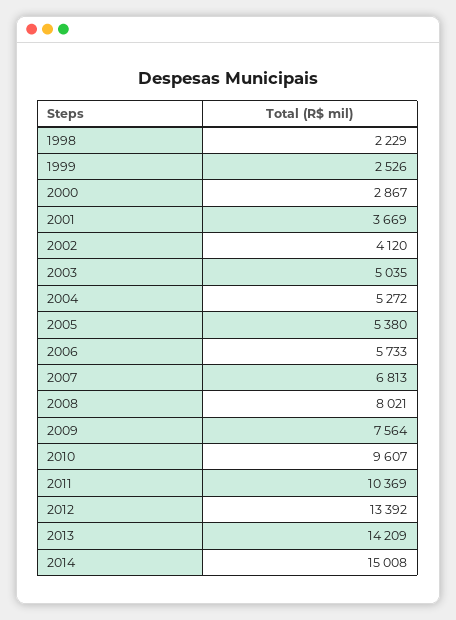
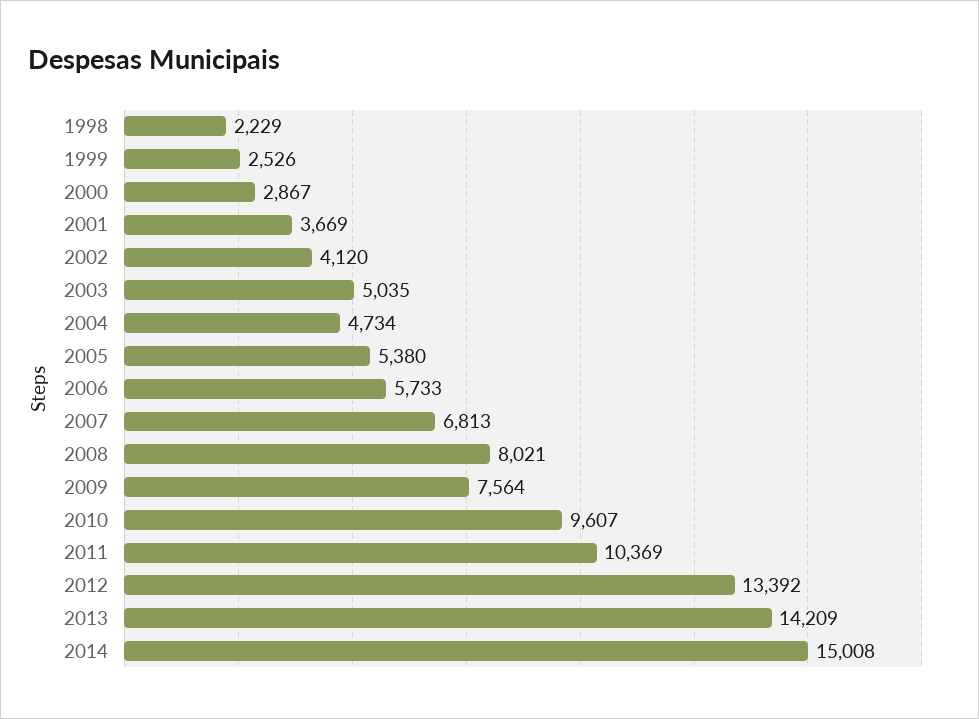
2004: 5272 -> 4734

